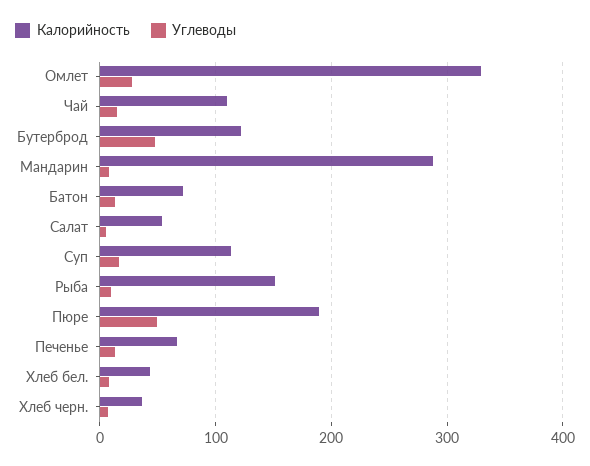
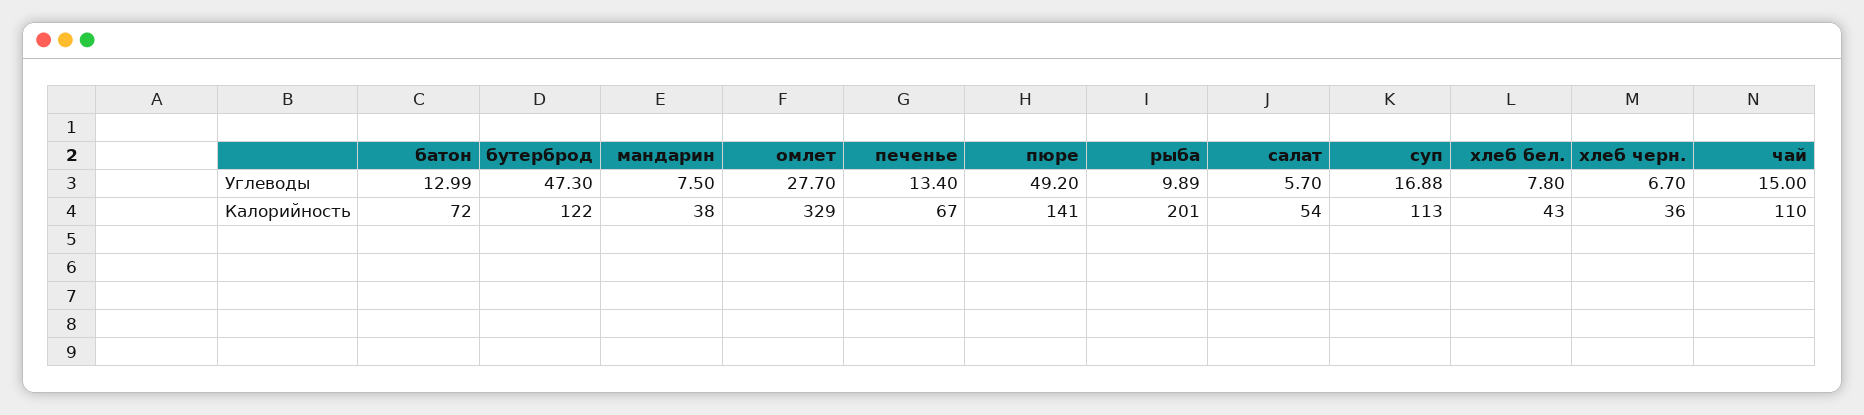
Калорийность, Мандарин: 290 -> 38
Калорийность, Рыба: 150 -> 201
Калорийность, Пюре: 190 -> 141

